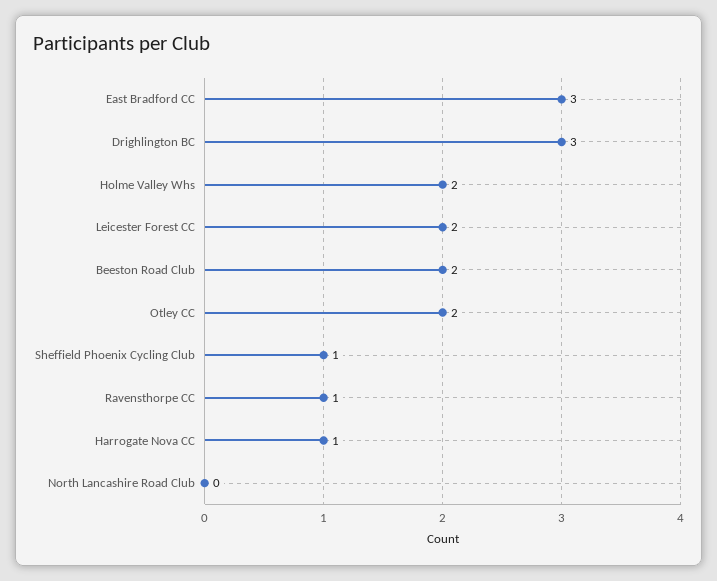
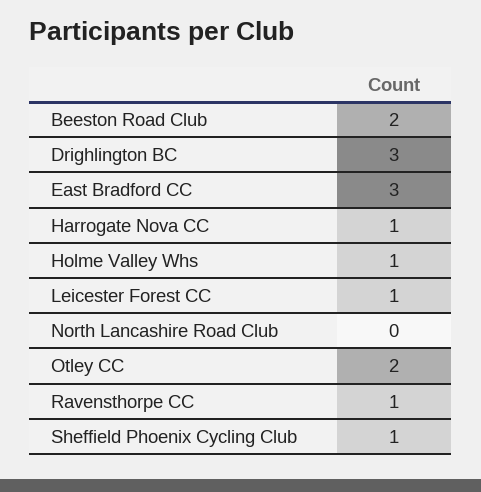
Holme Valley Whs: 2 -> 1
Leicester Forest CC: 2 -> 1

